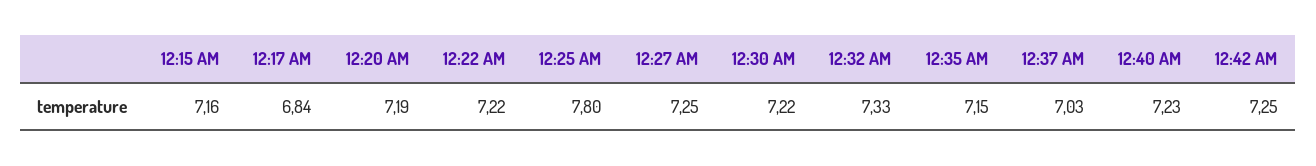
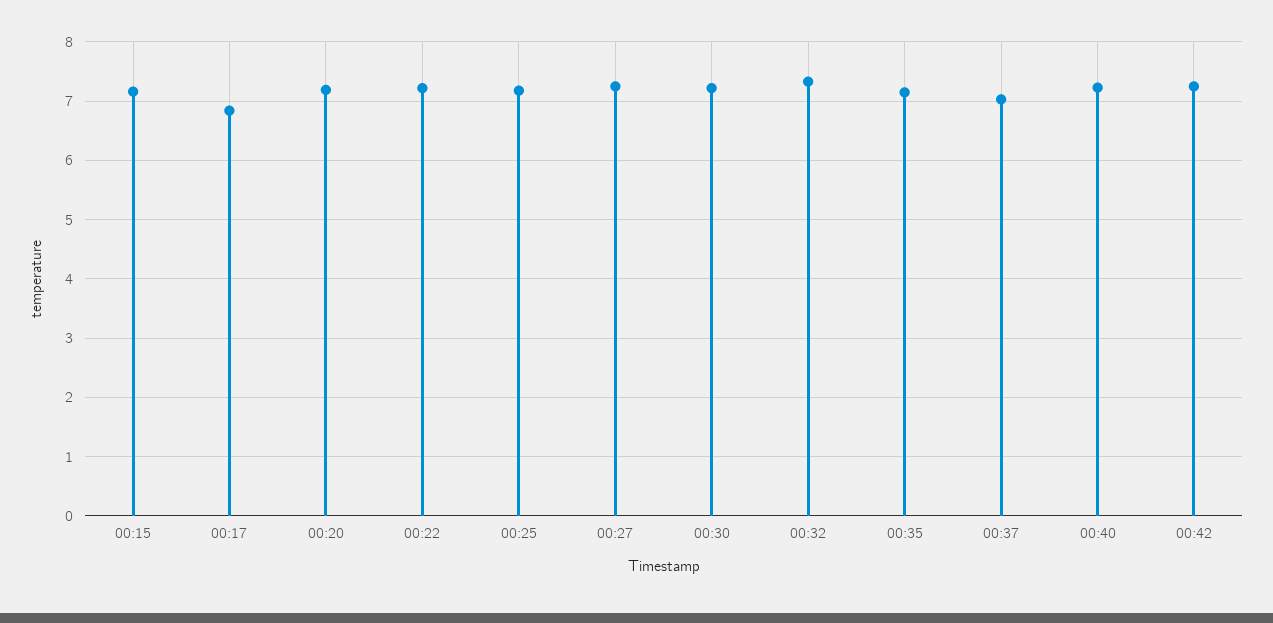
12:25 AM: 7.8 -> 7.2

